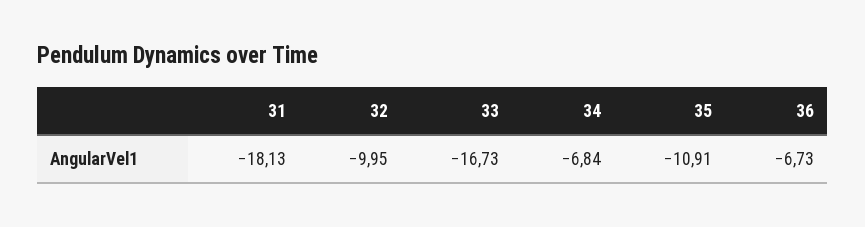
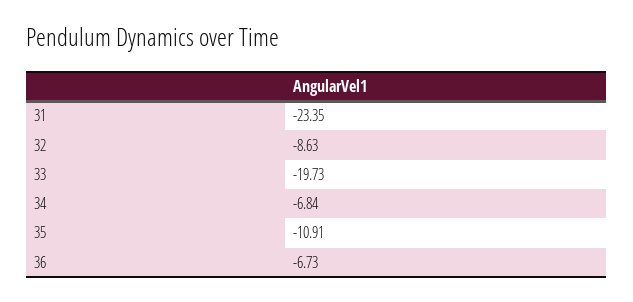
31: -18.13 -> -23.35
32: -9.95 -> -8.63
33: -16.73 -> -19.73

